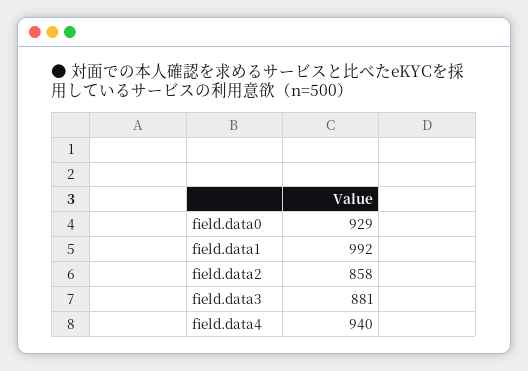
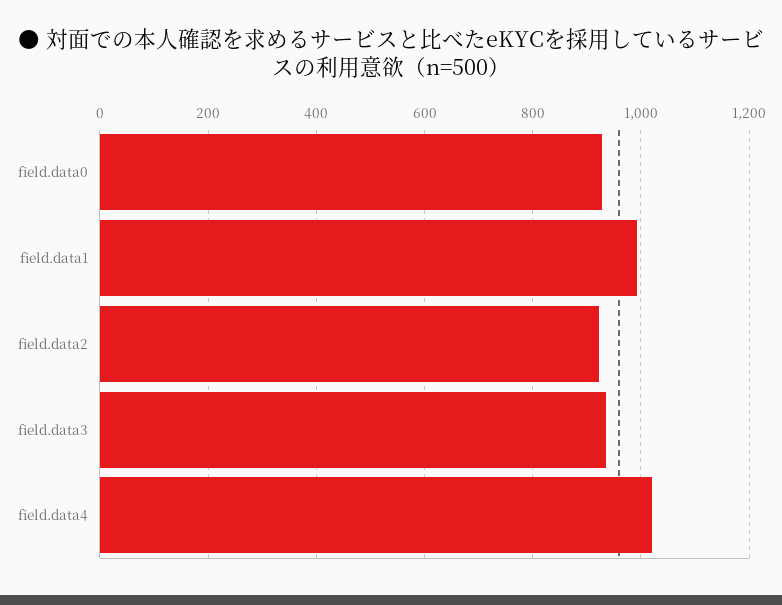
field.data2: 858 -> 920
field.data3: 881 -> 940
field.data4: 940 -> 1020

